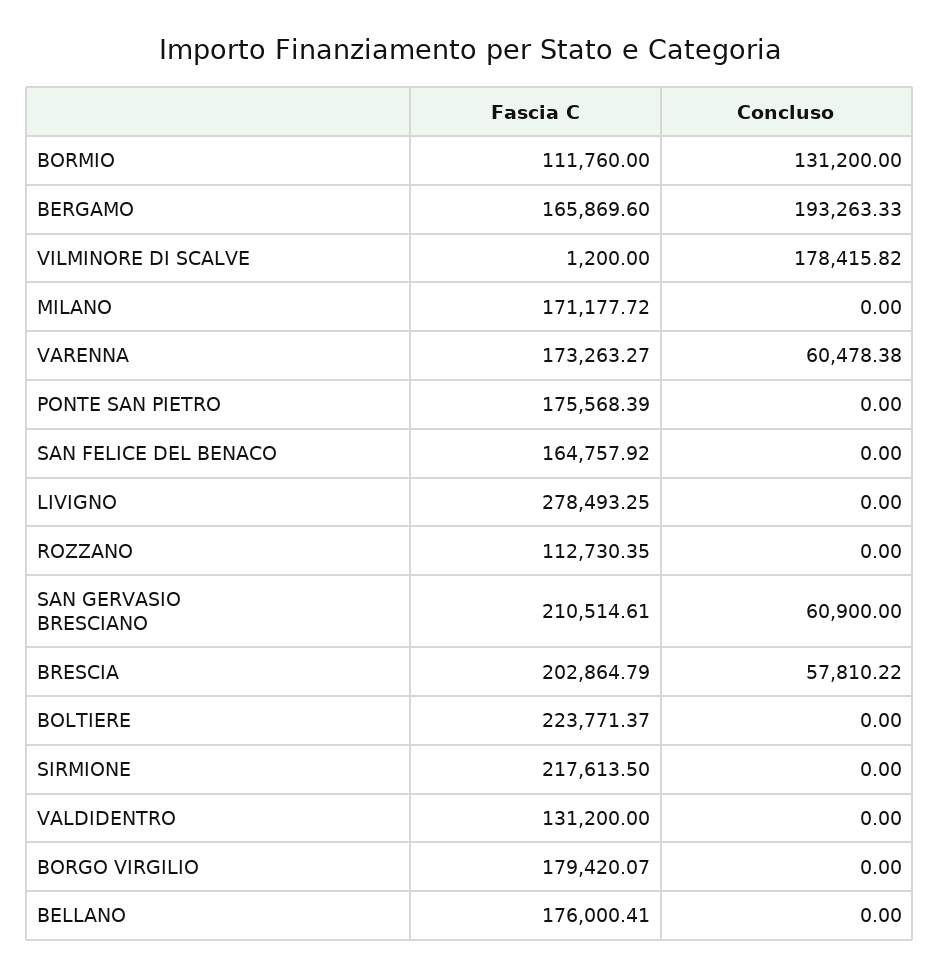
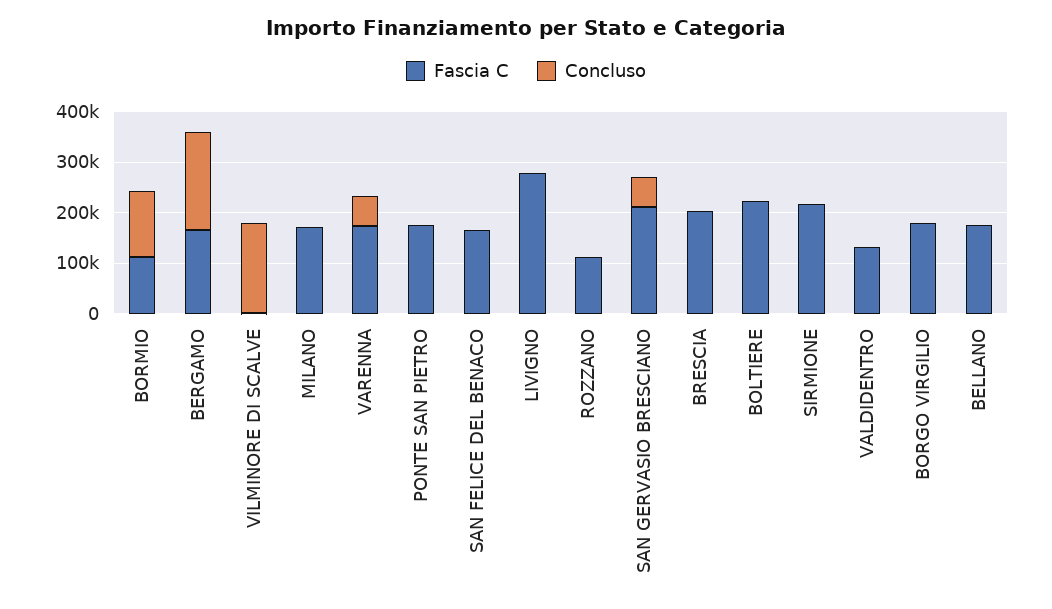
Concluso, BRESCIA: 57810.22 -> 0

